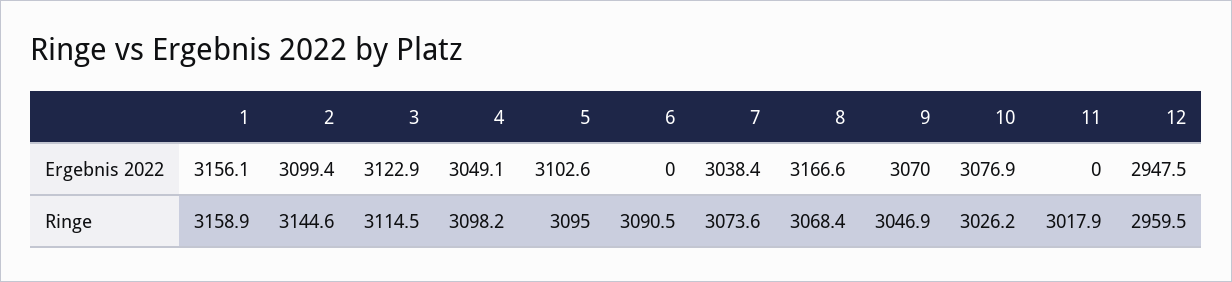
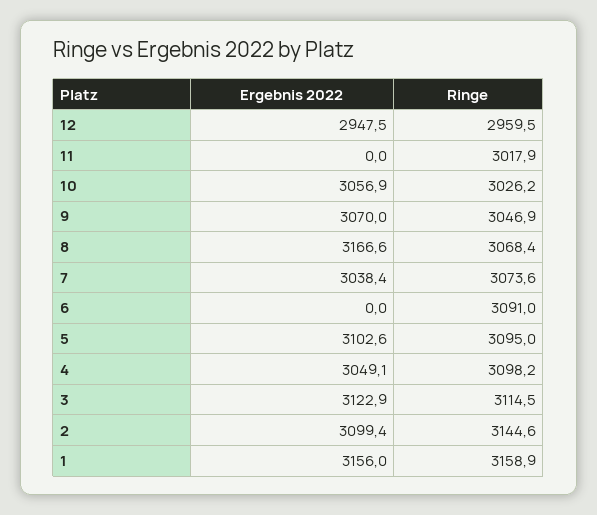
1, Ergebnis 2022: 3156.1 -> 3156
10, Ergebnis 2022: 3076.9 -> 3056.9
6, Ringe: 3090.5 -> 3091

